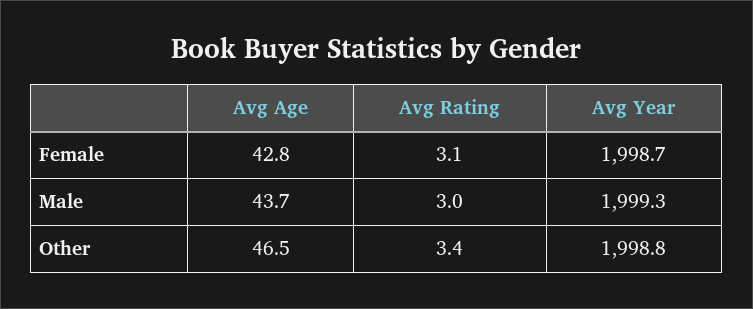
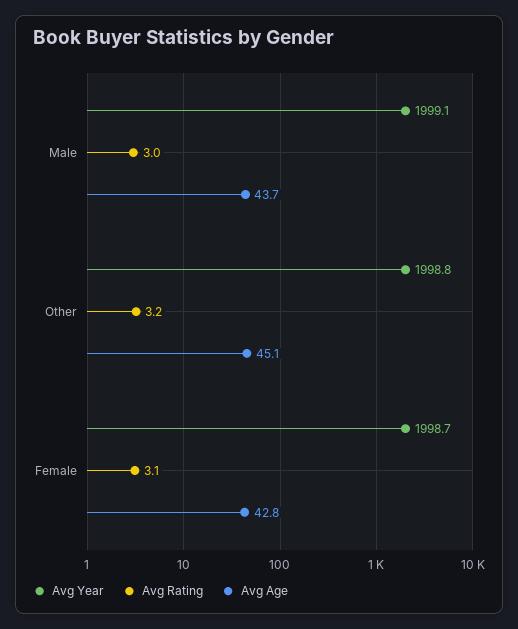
Avg Year, Male: 1999.3 -> 1999.1
Avg Age, Other: 46.5 -> 45.1
Avg Rating, Other: 3.4 -> 3.2

